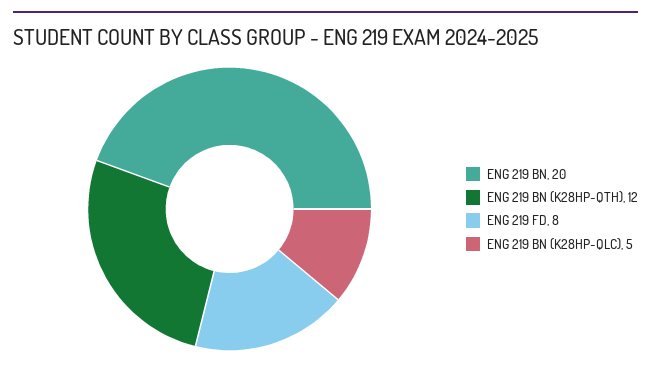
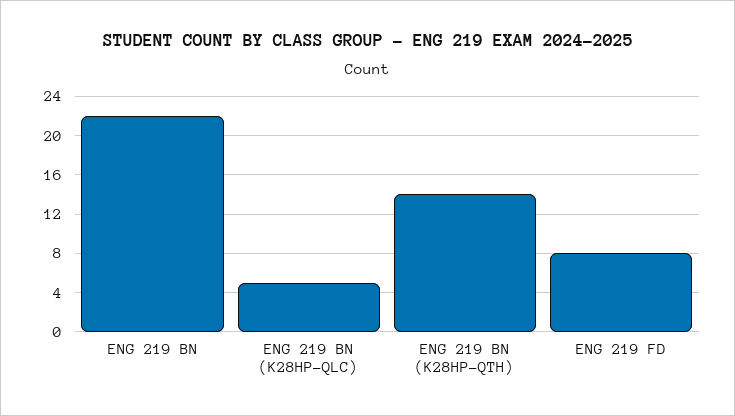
ENG 219 BN: 20 -> 22
ENG 219 BN (K28HP-QTH): 12 -> 14

